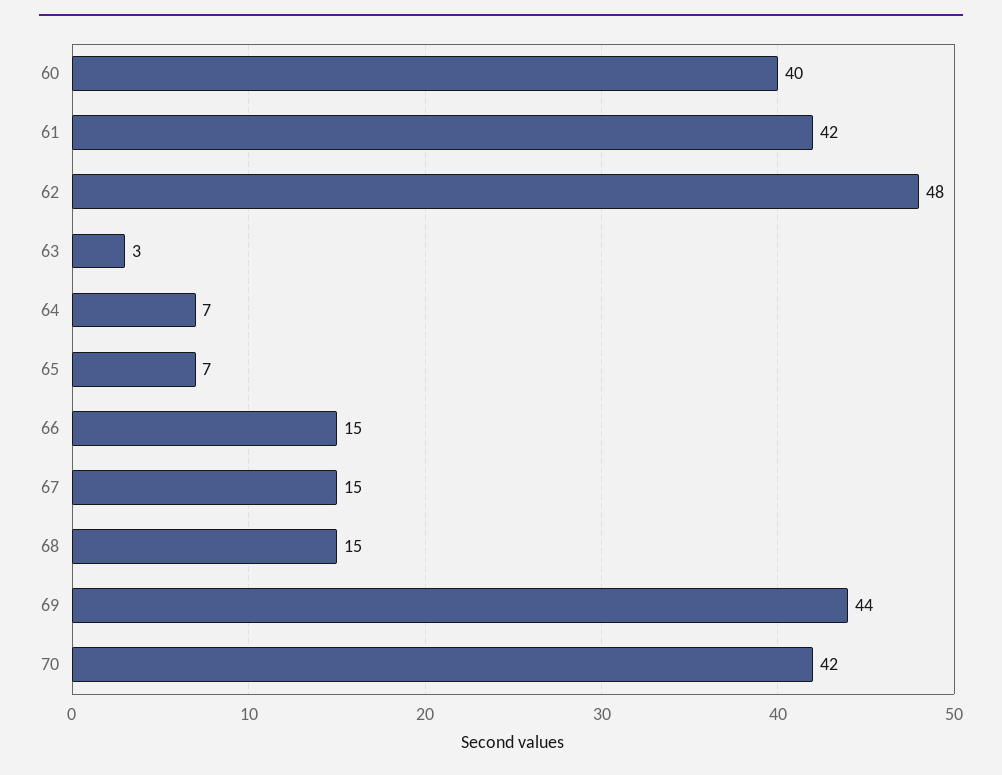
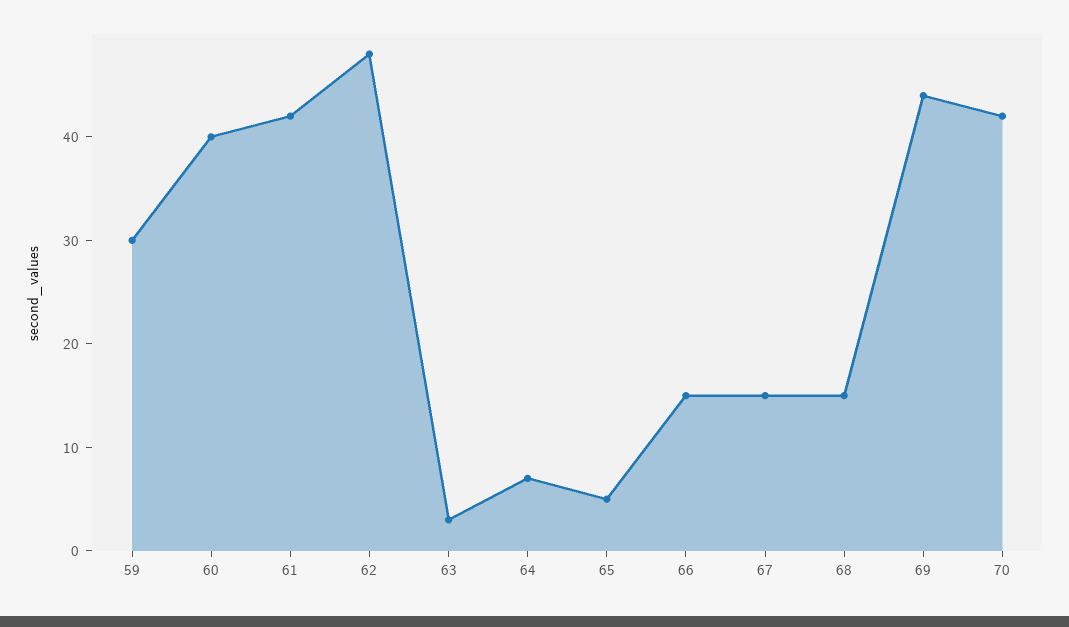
65: 7 -> 5
59: none -> 30

